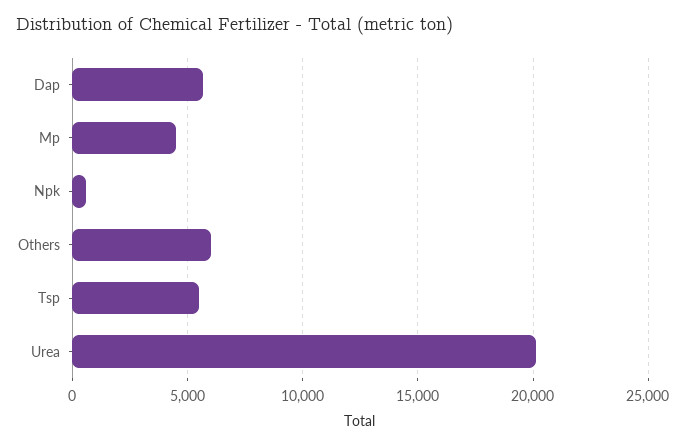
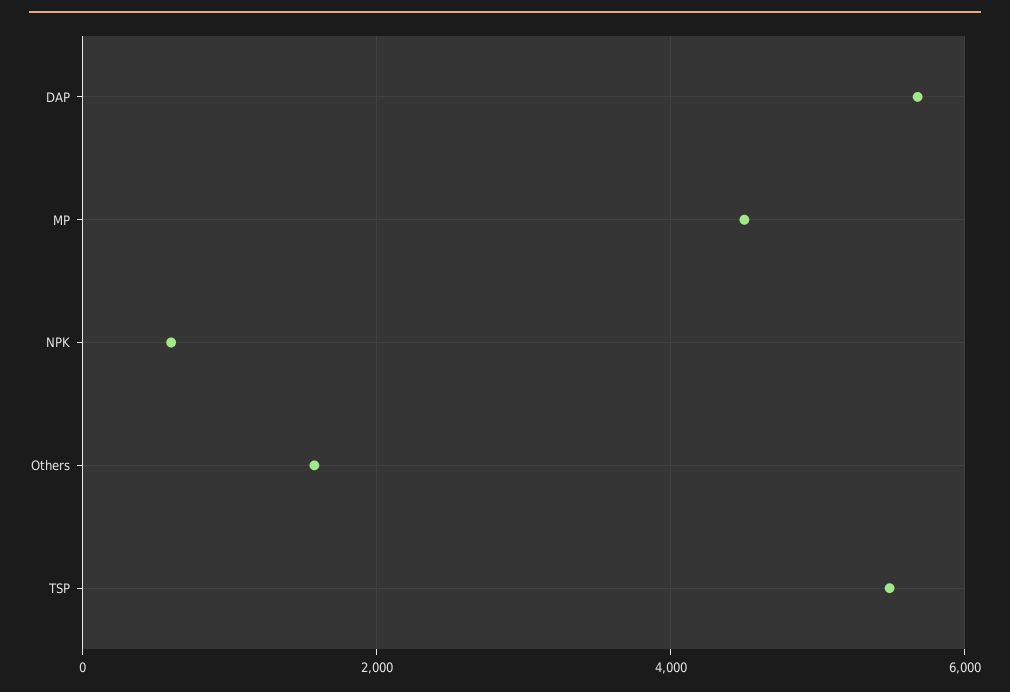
Others: 6000 -> 1600
Urea: 20000 -> none

